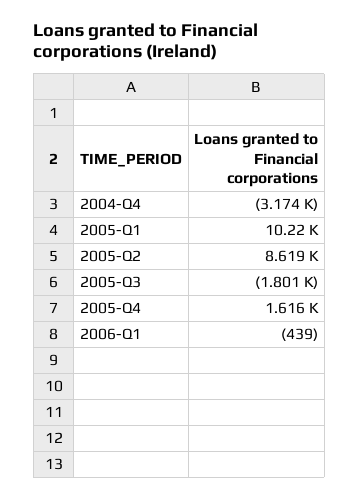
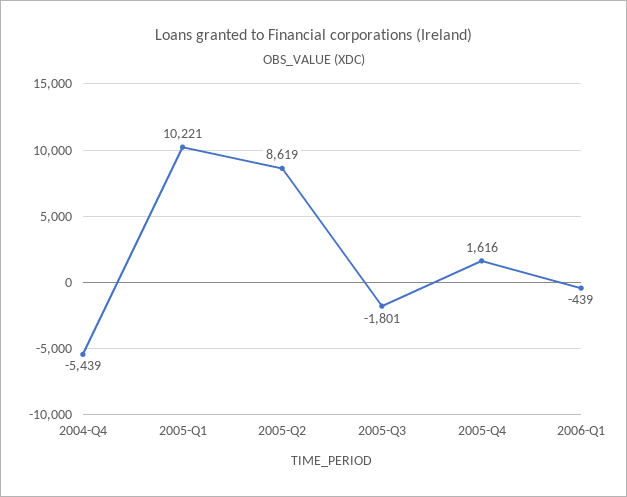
2004-Q4: -3174 -> -5439

